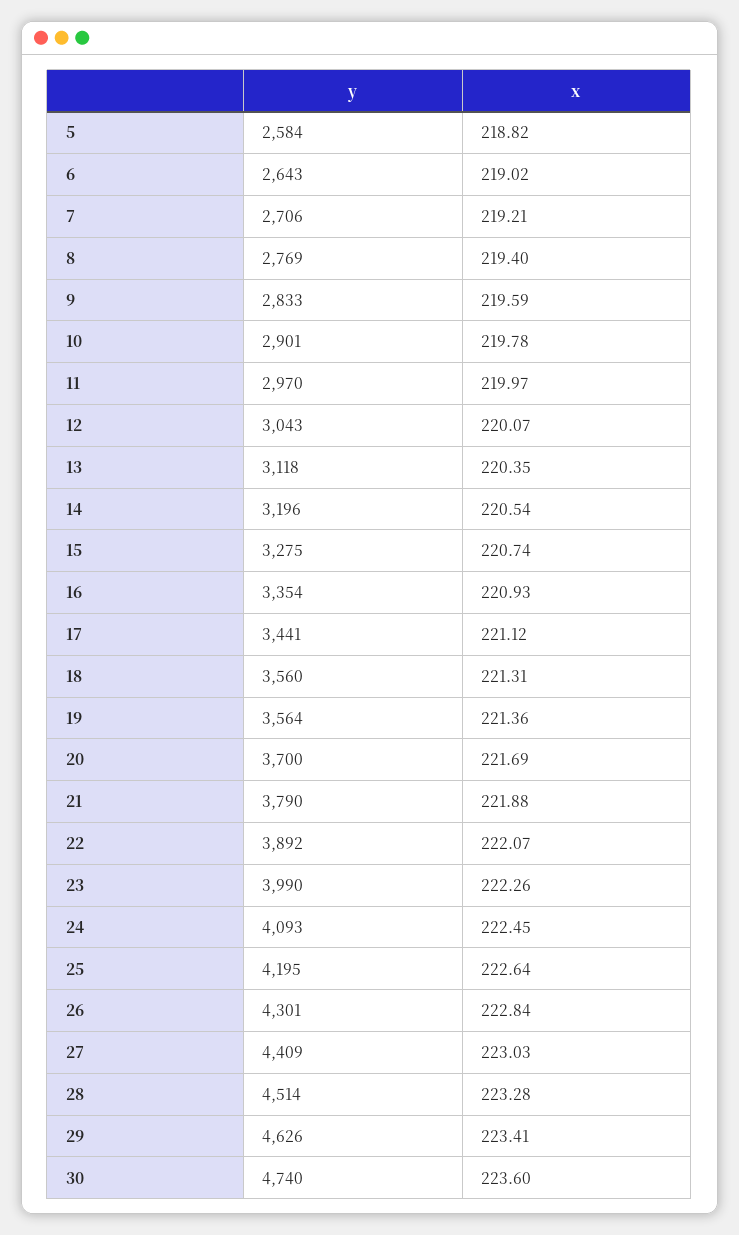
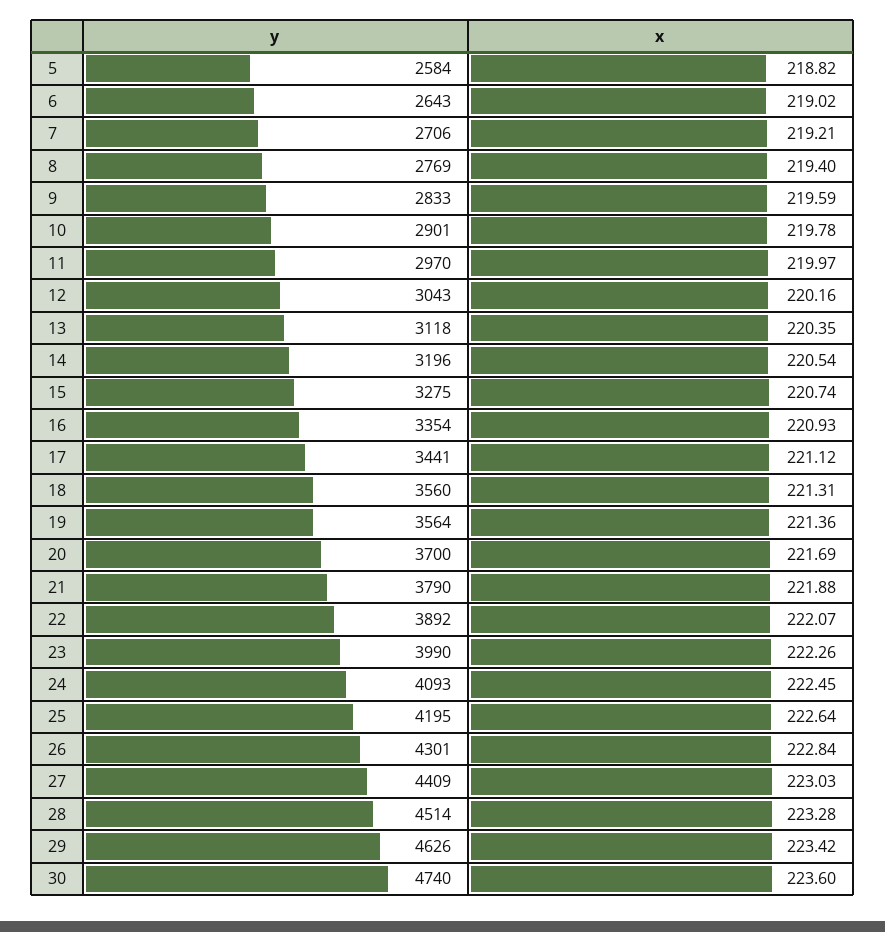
x, 12: 220.07 -> 220.16
x, 29: 223.41 -> 223.42

